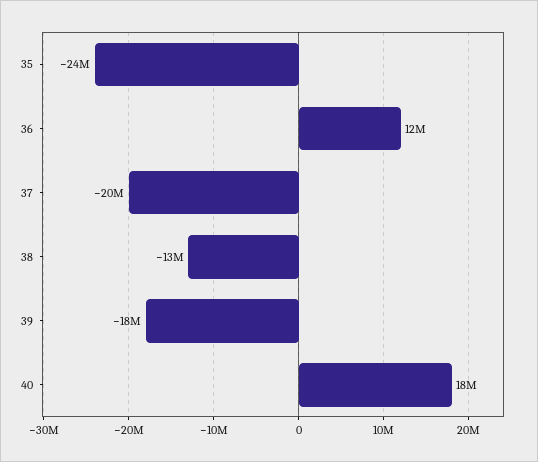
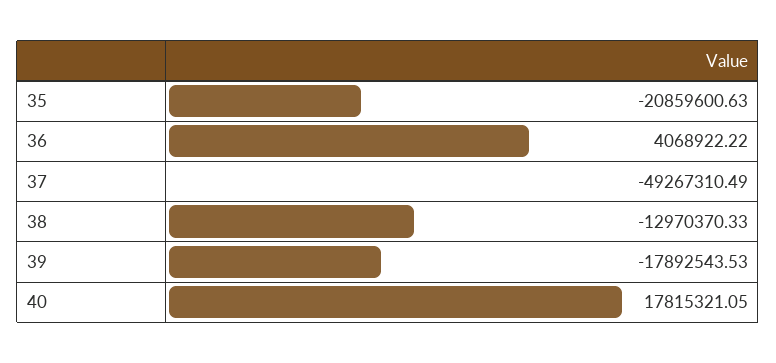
35: -24000000 -> -20859600.63
36: 12000000 -> 4068922.22
37: -20000000 -> -49267310.49

